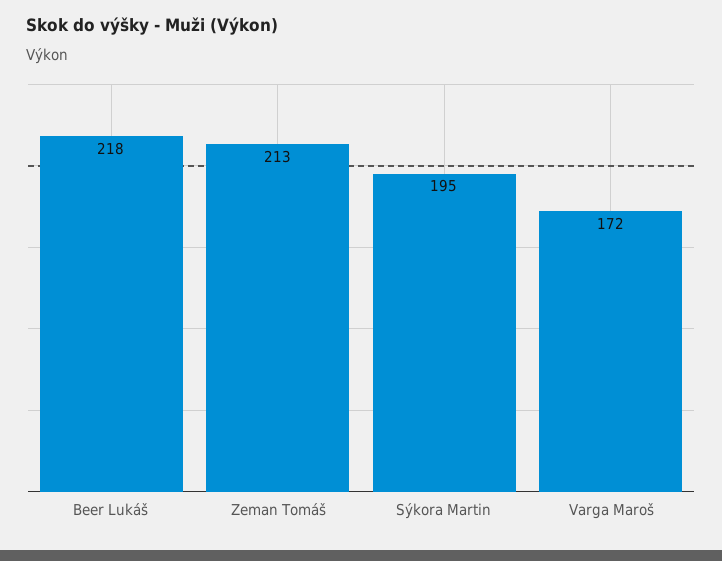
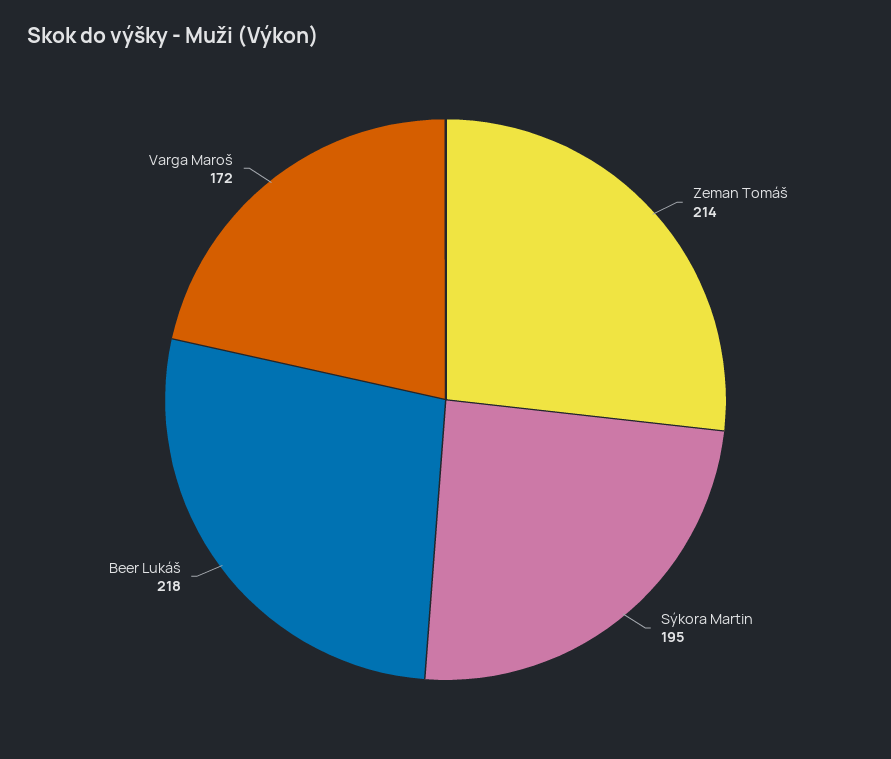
Zeman Tomáš: 213 -> 214

